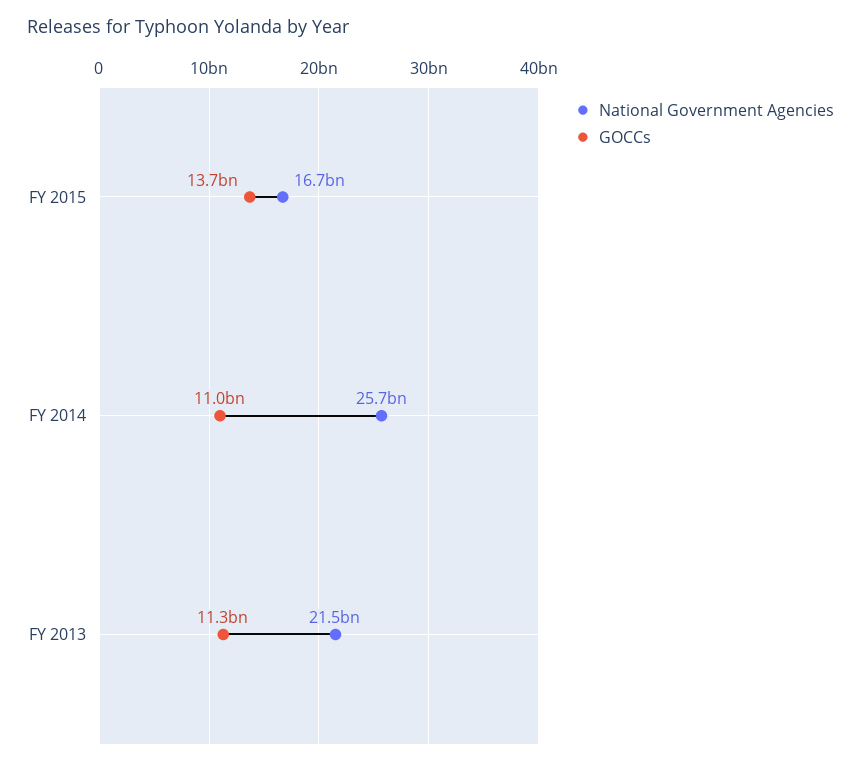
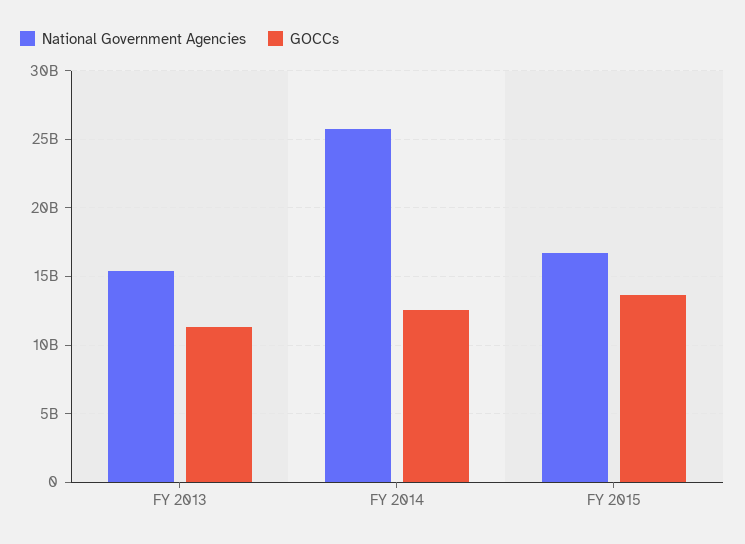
GOCCs, FY 2014: 11000000000 -> 12500000000
National Government Agencies, FY 2013: 21500000000 -> 15500000000

